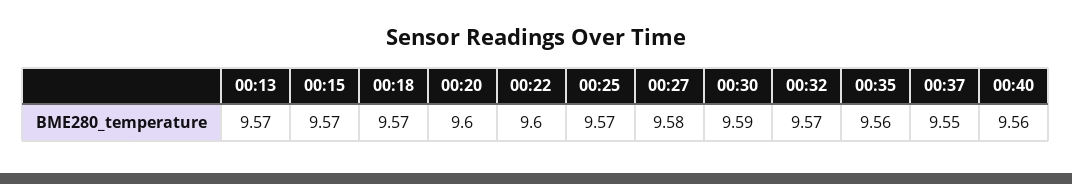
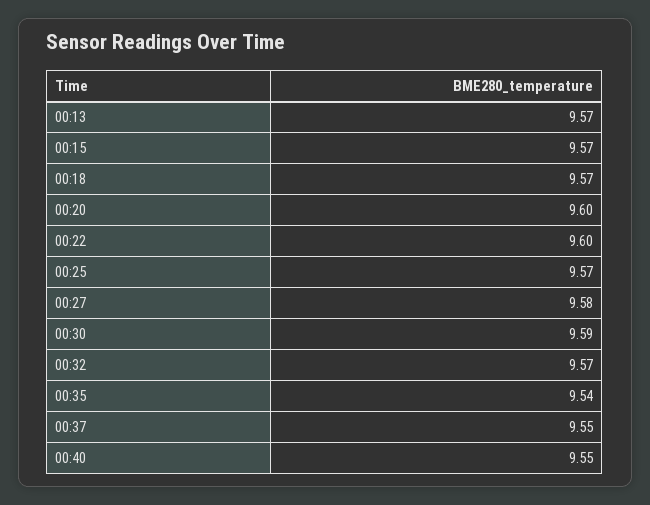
00:35: 9.56 -> 9.54
00:40: 9.56 -> 9.55

